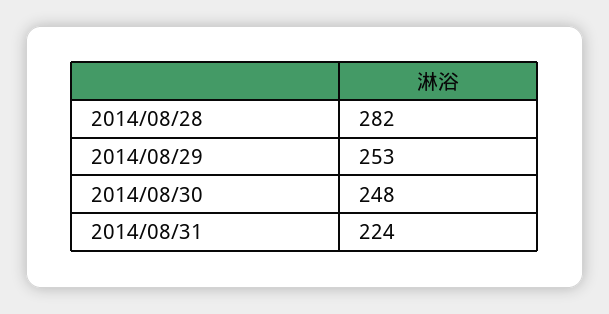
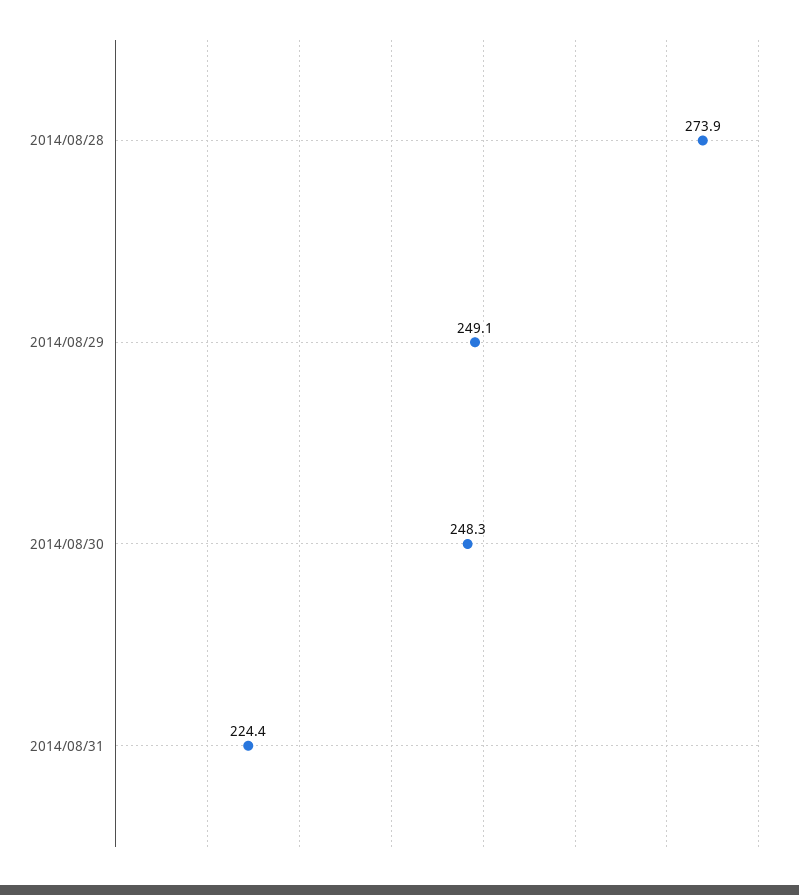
2014/08/28: 282 -> 273.9
2014/08/29: 253 -> 249.1

